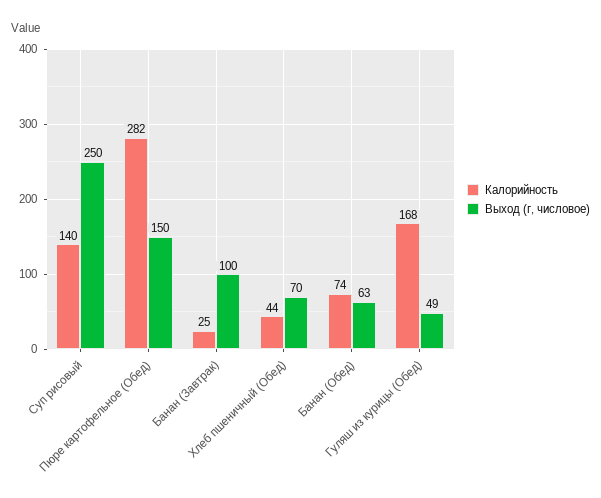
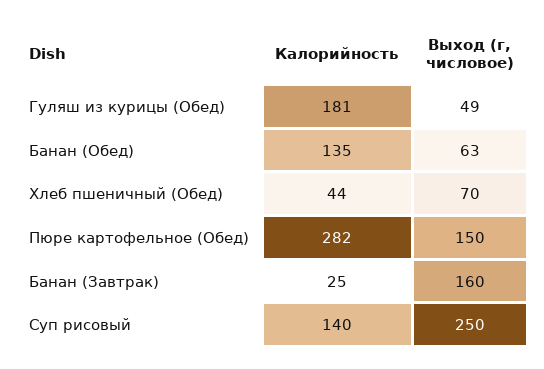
Выход (г, числовое), Банан (Завтрак): 100 -> 160
Калорийность, Банан (Обед): 74 -> 135
Калорийность, Гуляш из курицы (Обед): 168 -> 181

